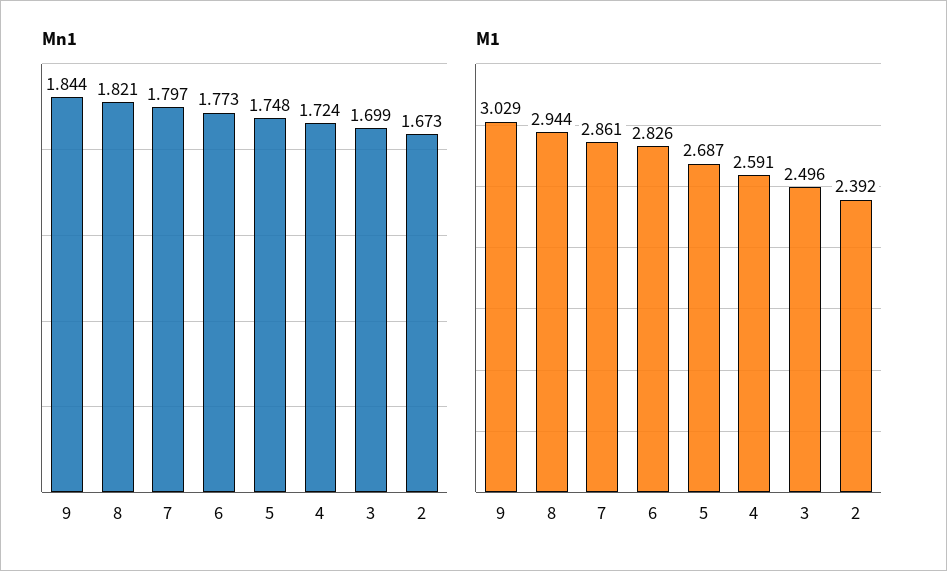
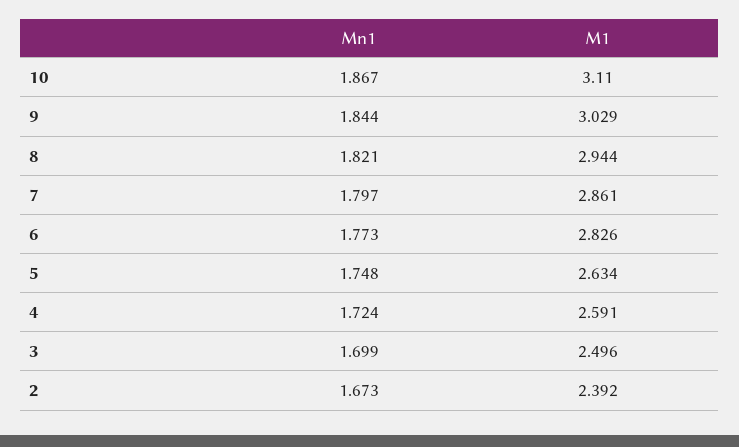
M1, 5: 2.687 -> 2.634
Mn1, 10: none -> 1.867
M1, 10: none -> 3.11

